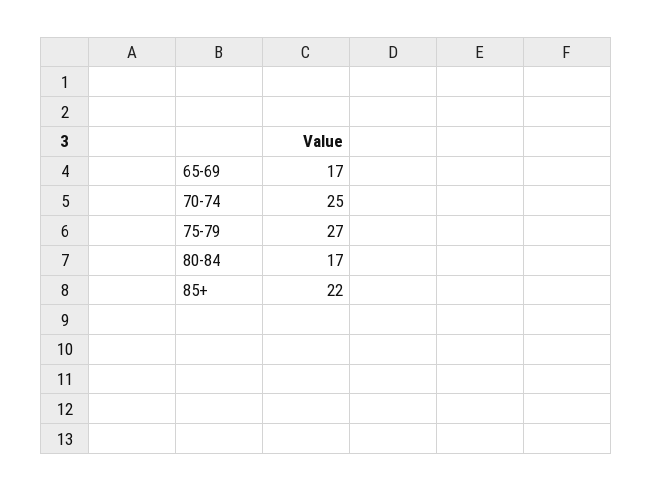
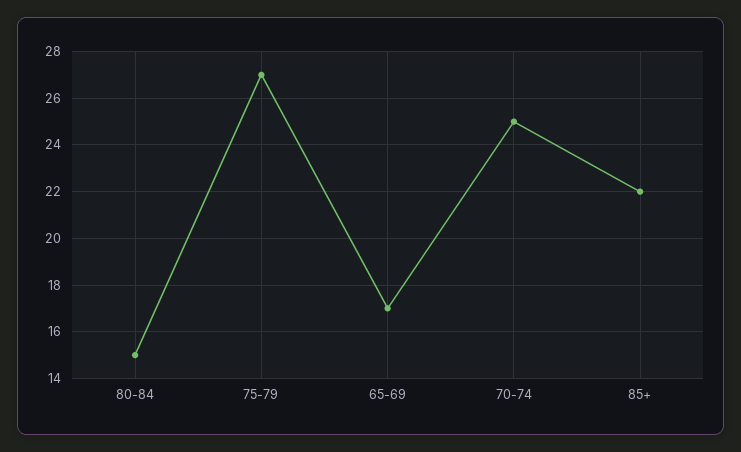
80-84: 17 -> 15

